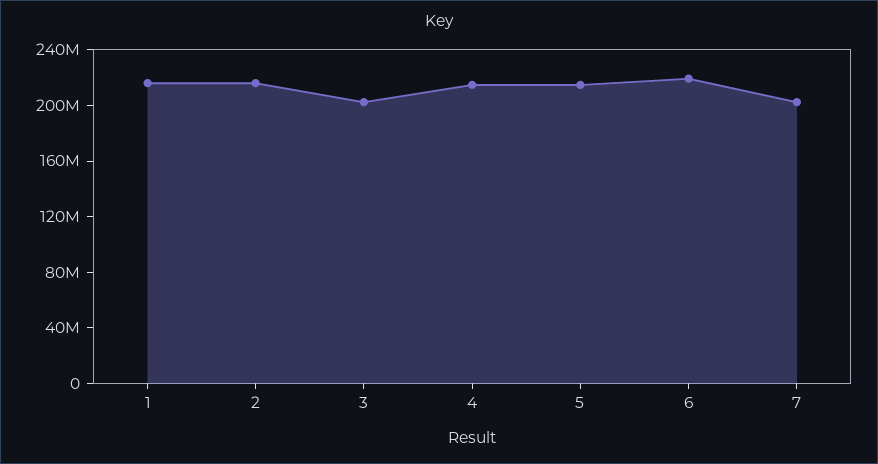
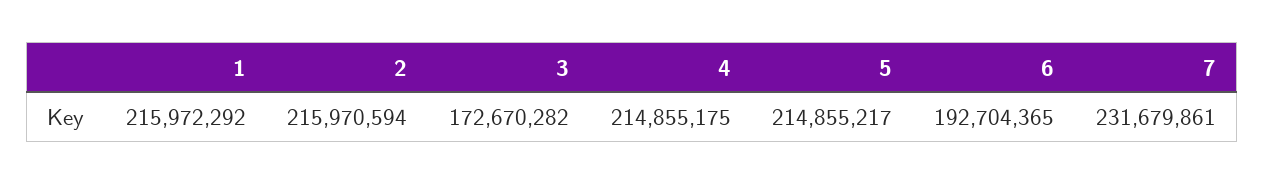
3: 200000000 -> 172670282
6: 220000000 -> 192704365
7: 200000000 -> 231679861

